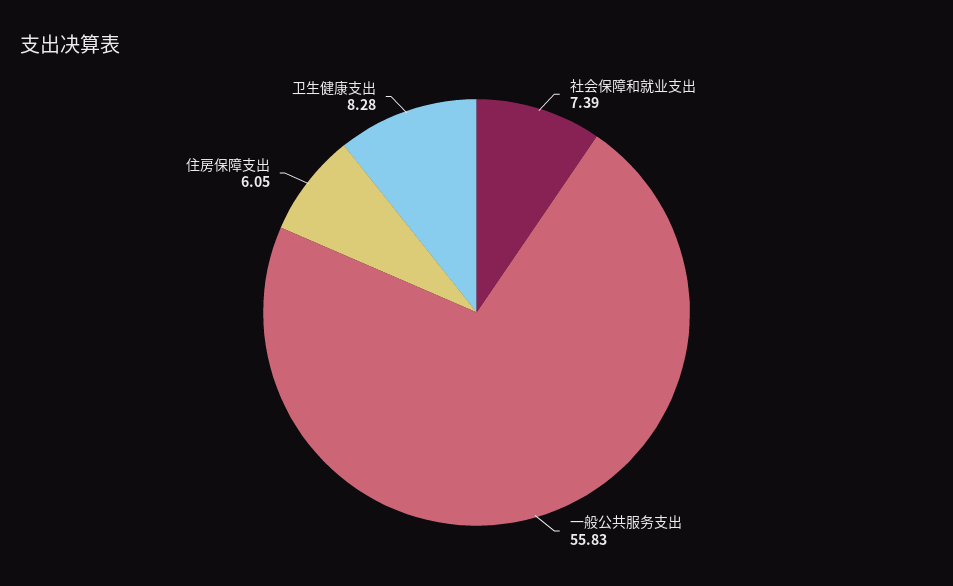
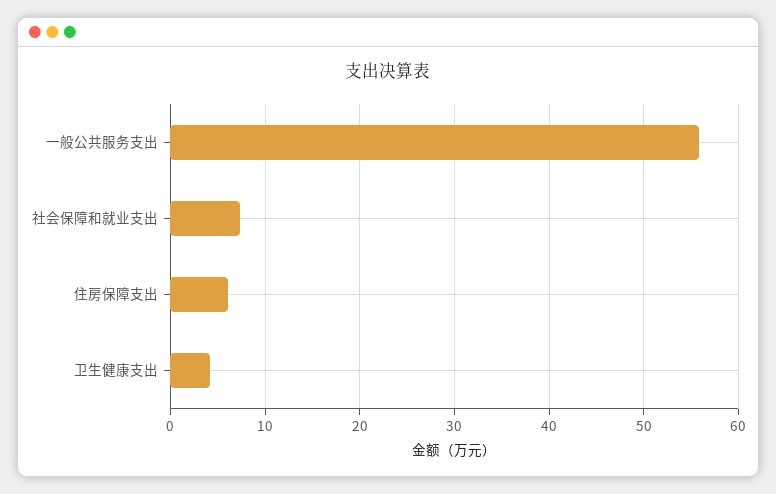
卫生健康支出: 8.28 -> 4

